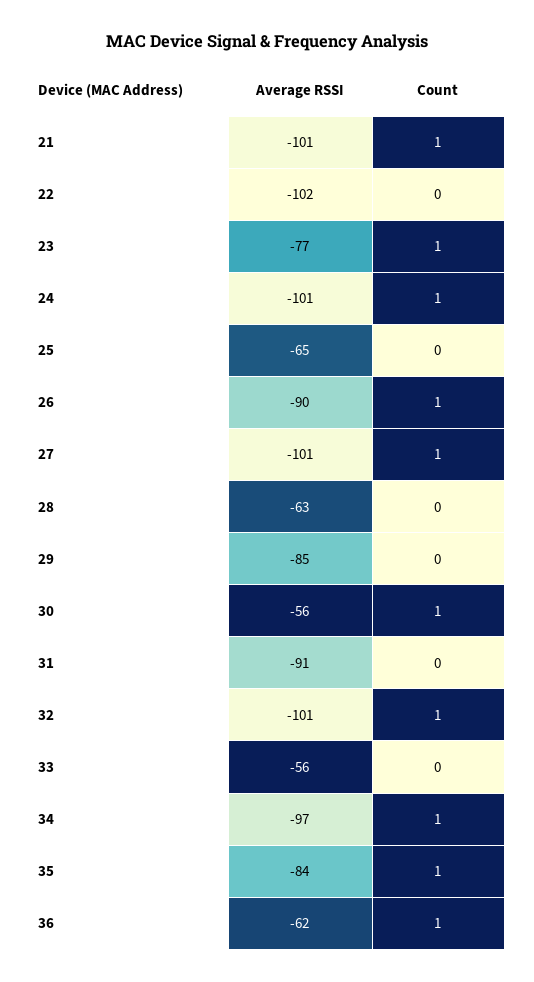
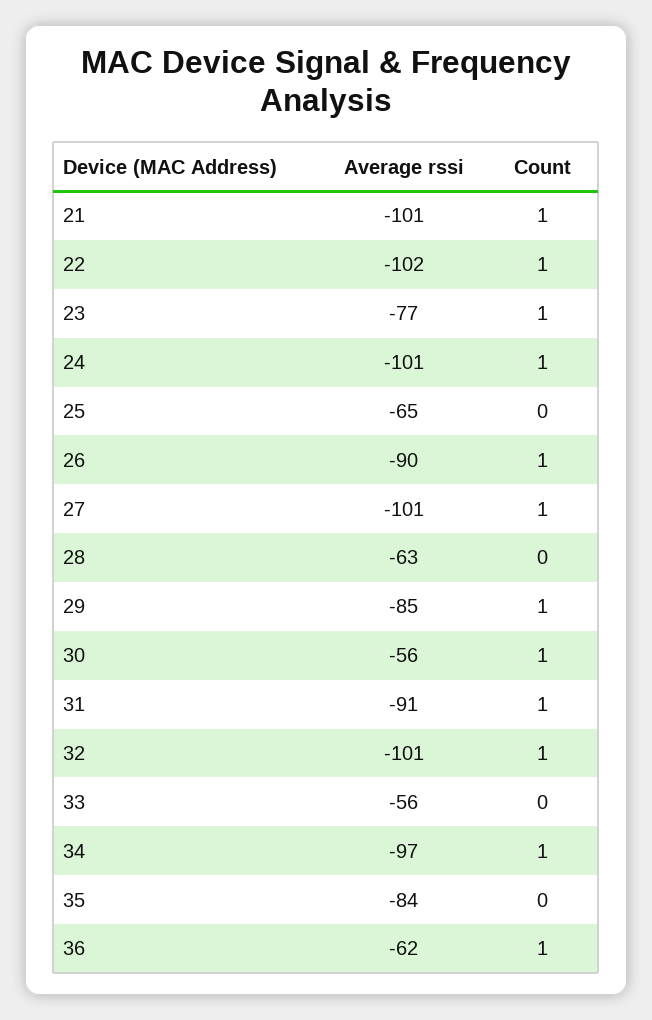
Count, 22: 0 -> 1
Count, 29: 0 -> 1
Count, 31: 0 -> 1
Count, 35: 1 -> 0

